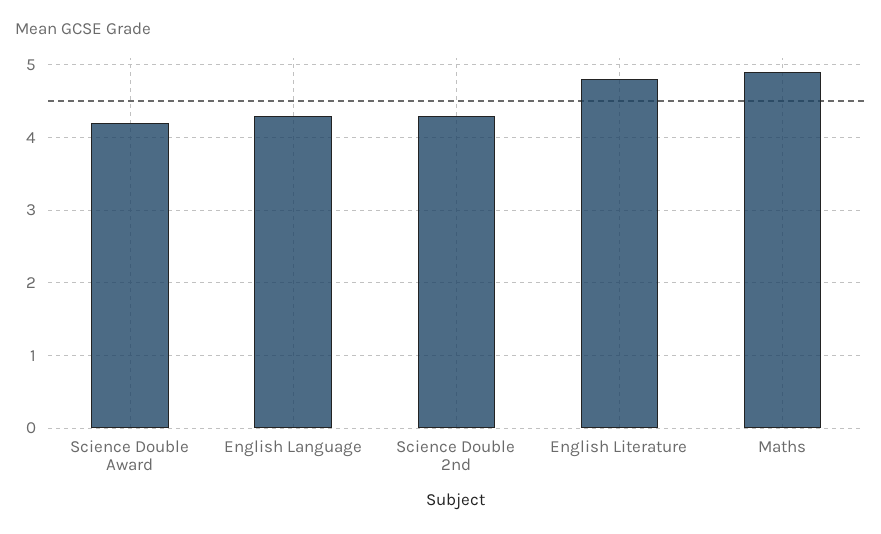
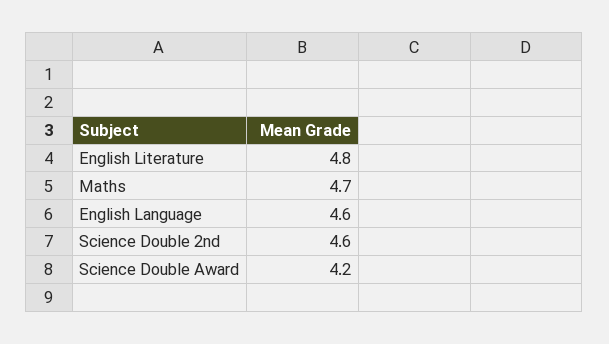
English Language: 4.3 -> 4.6
Science Double 2nd: 4.3 -> 4.6
Maths: 4.9 -> 4.7

